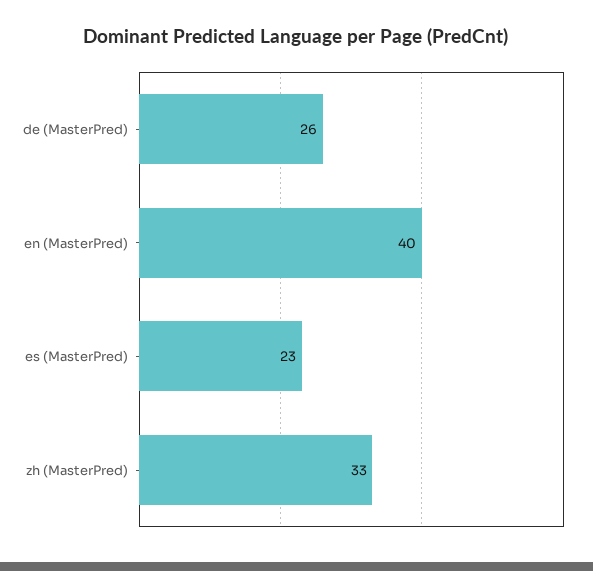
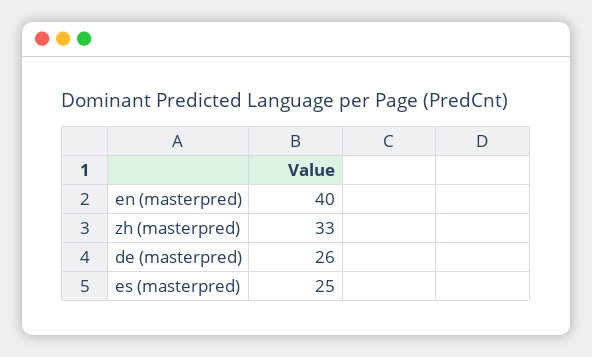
es (MasterPred): 23 -> 25

